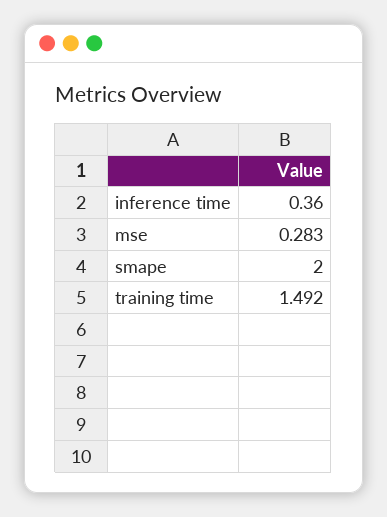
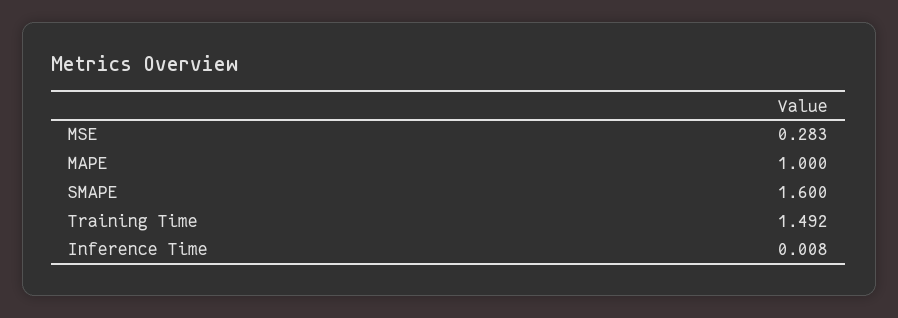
inference time: 0.36 -> 0.008
smape: 2 -> 1.6
MAPE: none -> 1

